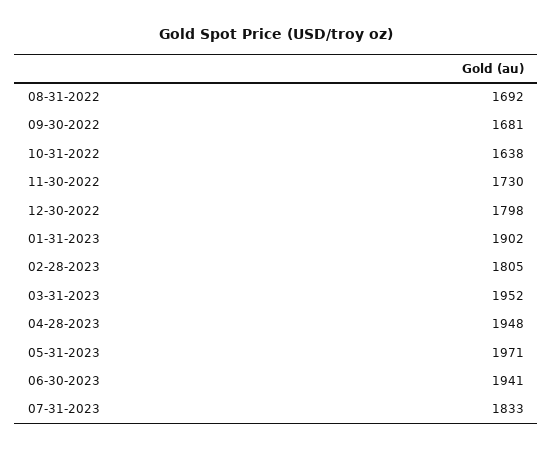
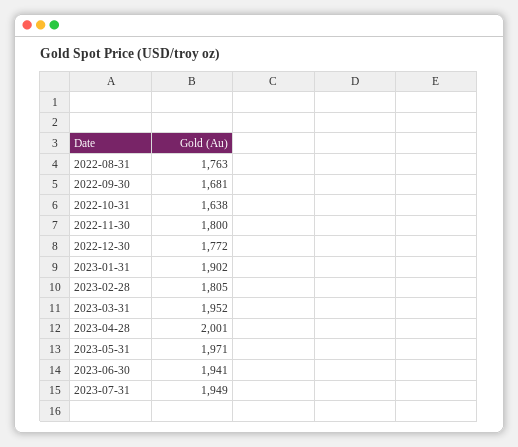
08-31-2022: 1692 -> 1763
11-30-2022: 1730 -> 1800
12-30-2022: 1798 -> 1772
04-28-2023: 1948 -> 2001
07-31-2023: 1833 -> 1949

